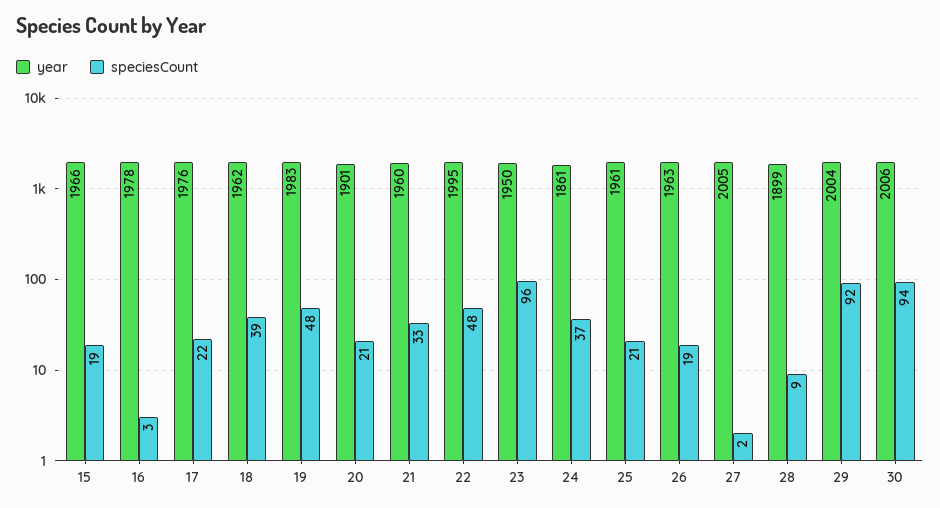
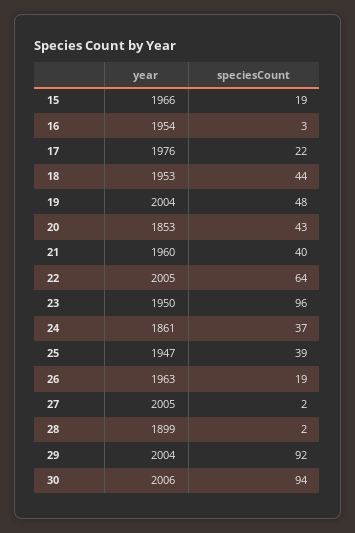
year, 16: 1978 -> 1954
year, 18: 1962 -> 1953
speciesCount, 18: 39 -> 44
year, 19: 1983 -> 2004
year, 20: 1901 -> 1853
speciesCount, 20: 21 -> 43
speciesCount, 21: 33 -> 40
year, 22: 1995 -> 2005
speciesCount, 22: 48 -> 64
year, 25: 1961 -> 1947
speciesCount, 25: 21 -> 39
speciesCount, 28: 9 -> 2

